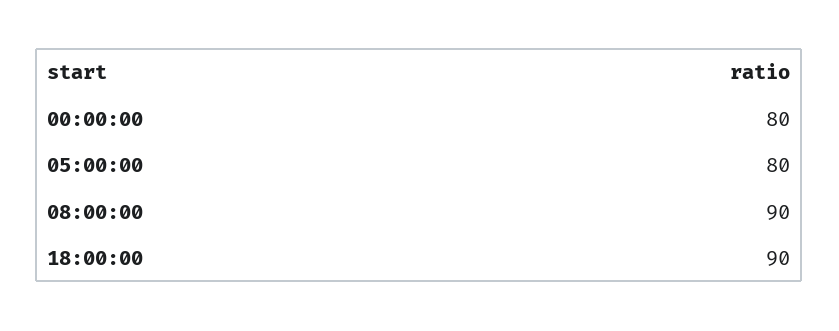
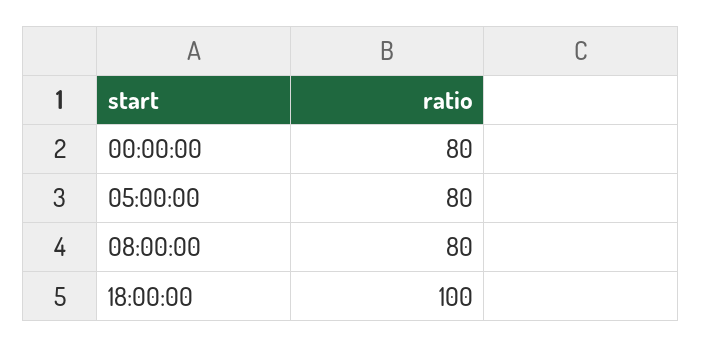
08:00:00: 90 -> 80
18:00:00: 90 -> 100

